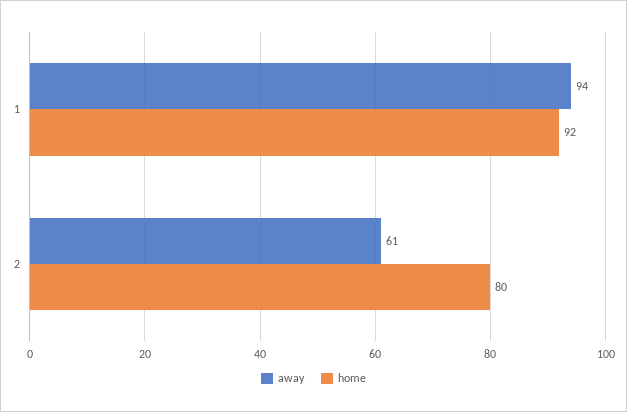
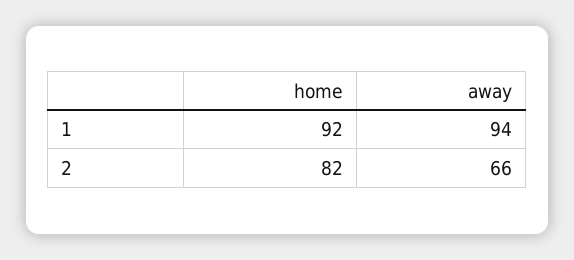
away, 2: 61 -> 66
home, 2: 80 -> 82

